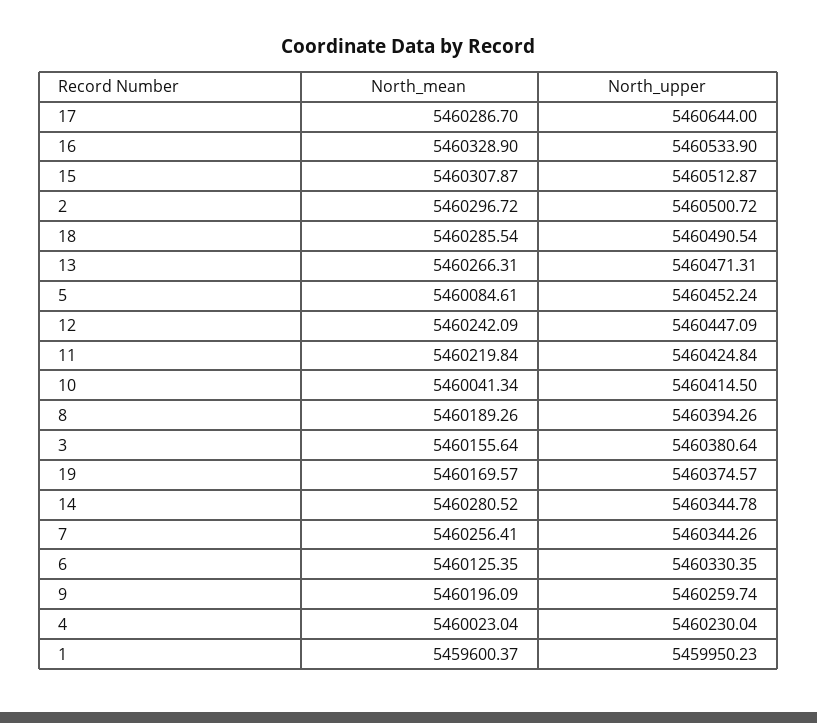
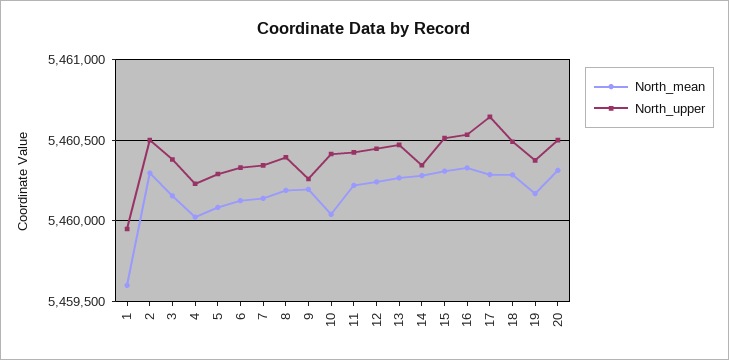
North_upper, 5: 5460452.24 -> 5460300
North_mean, 7: 5460256.41 -> 5460150
North_mean, 20: none -> 5460300
North_upper, 20: none -> 5460500

